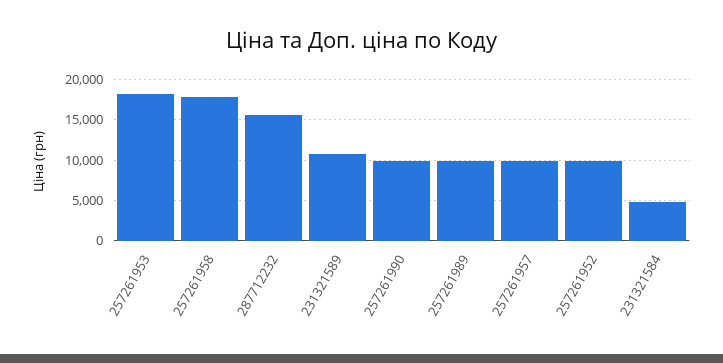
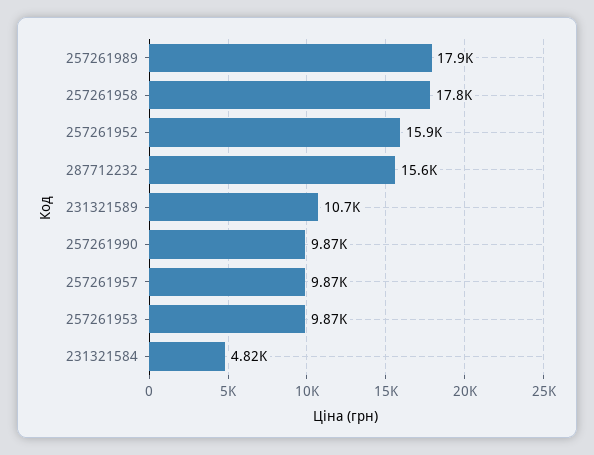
257261953: 18000 -> 9870
257261989: 10000 -> 17900
257261952: 10000 -> 15900

